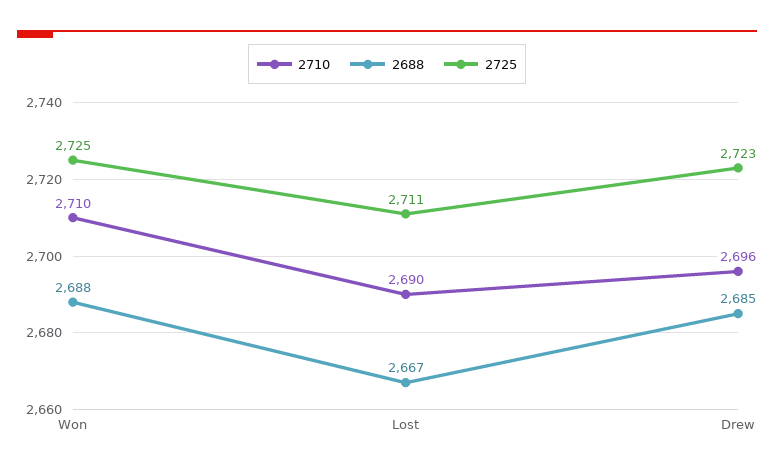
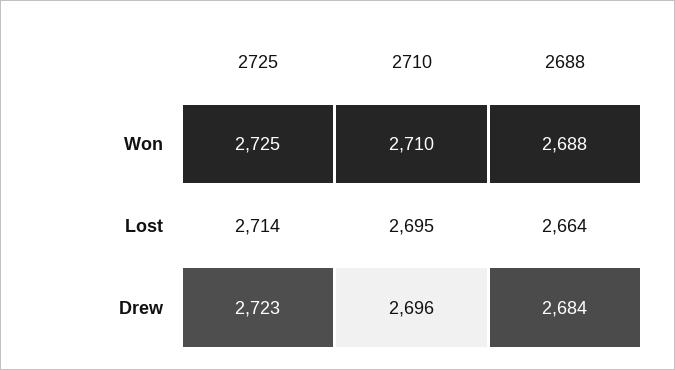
2710, Lost: 2690 -> 2695
2688, Lost: 2667 -> 2664
2725, Lost: 2711 -> 2714
2688, Drew: 2685 -> 2684

